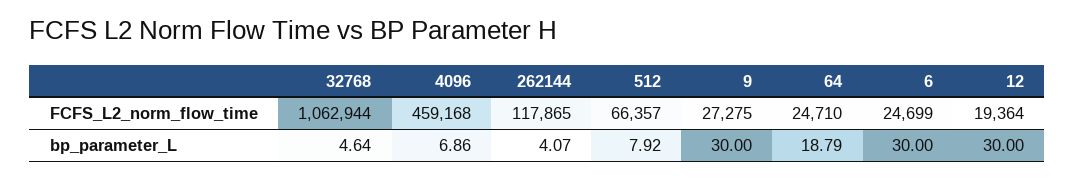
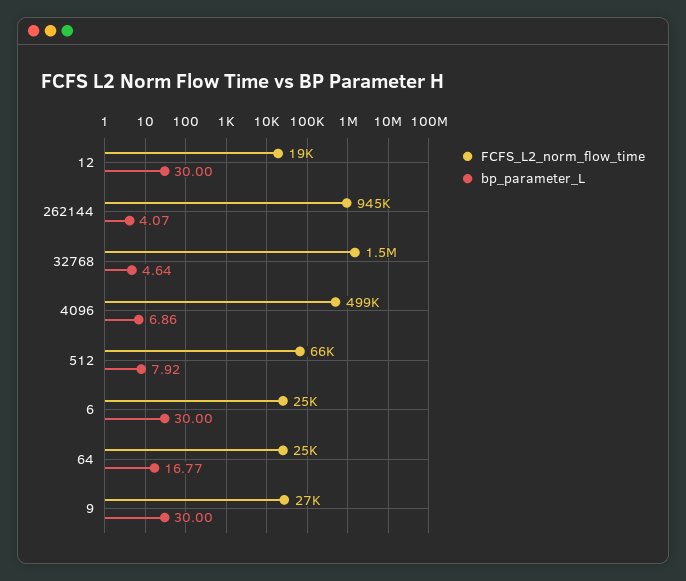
FCFS_L2_norm_flow_time, 32768: 1062944 -> 1500000
FCFS_L2_norm_flow_time, 4096: 459168 -> 499000
FCFS_L2_norm_flow_time, 262144: 117865 -> 945000
bp_parameter_L, 64: 18.79 -> 16.77

